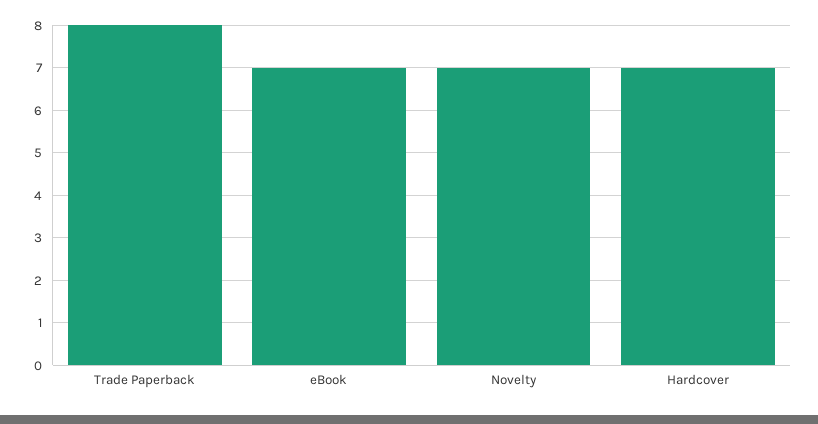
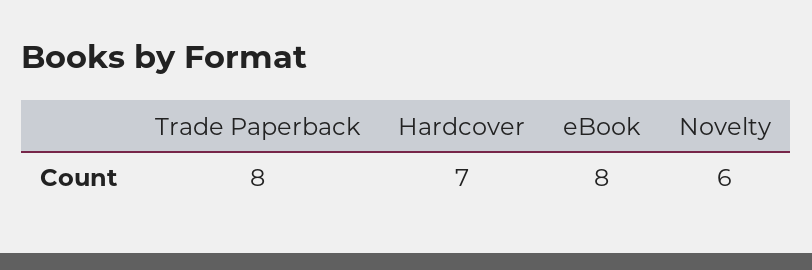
eBook: 7 -> 8
Novelty: 7 -> 6

